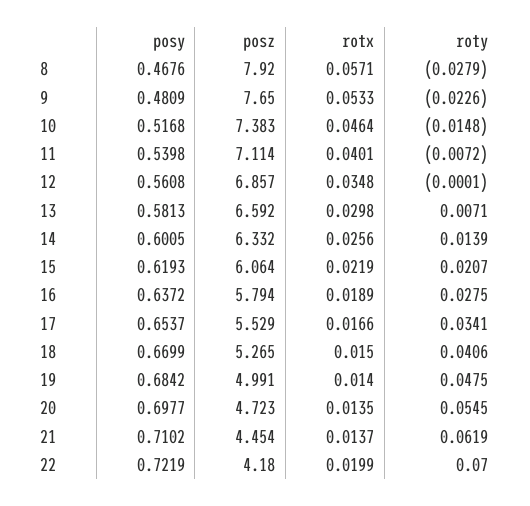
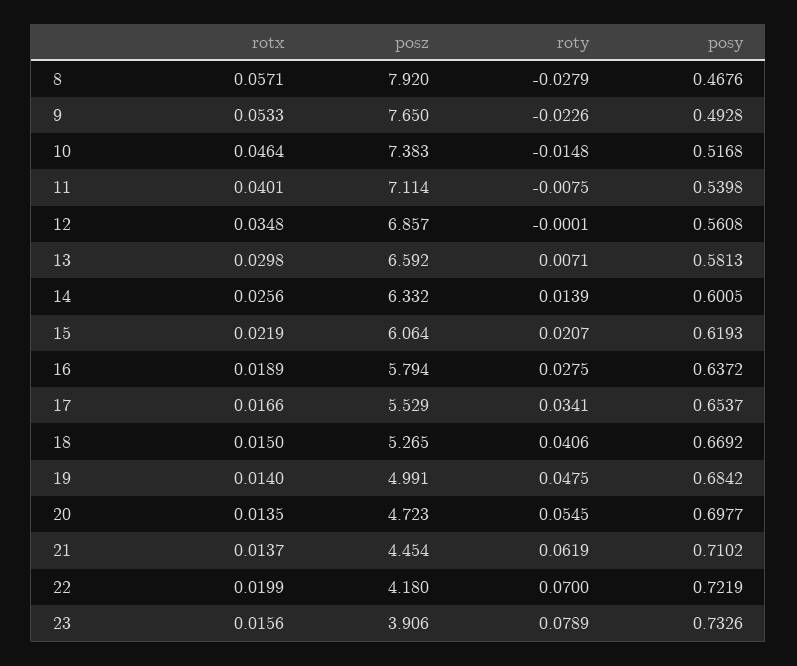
posy, 9: 0.4809 -> 0.4928
roty, 11: -0.0072 -> -0.0075
posy, 18: 0.6699 -> 0.6692
rotx, 23: none -> 0.0156
posz, 23: none -> 3.906
roty, 23: none -> 0.0789
posy, 23: none -> 0.7326

